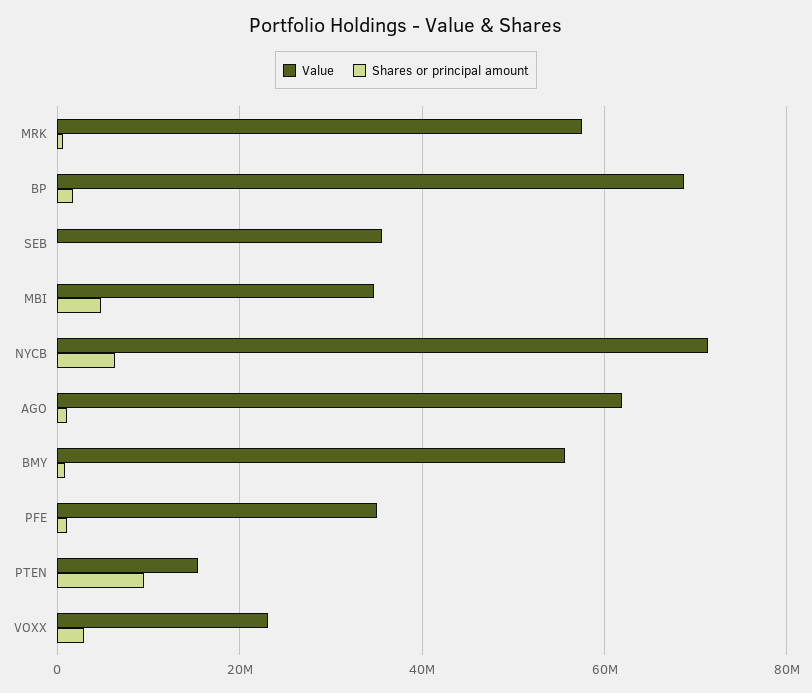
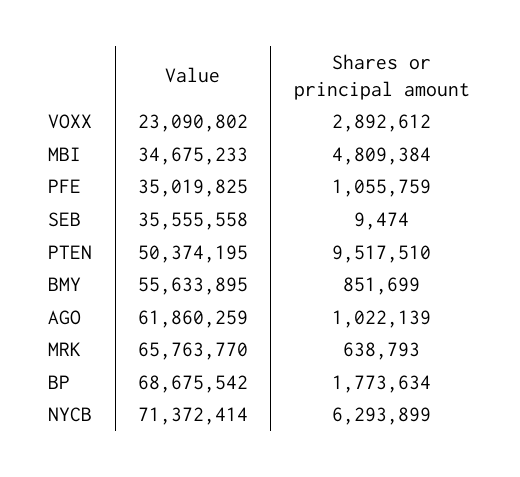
Value, MRK: 58000000 -> 65763770
Value, PTEN: 16000000 -> 50374195

